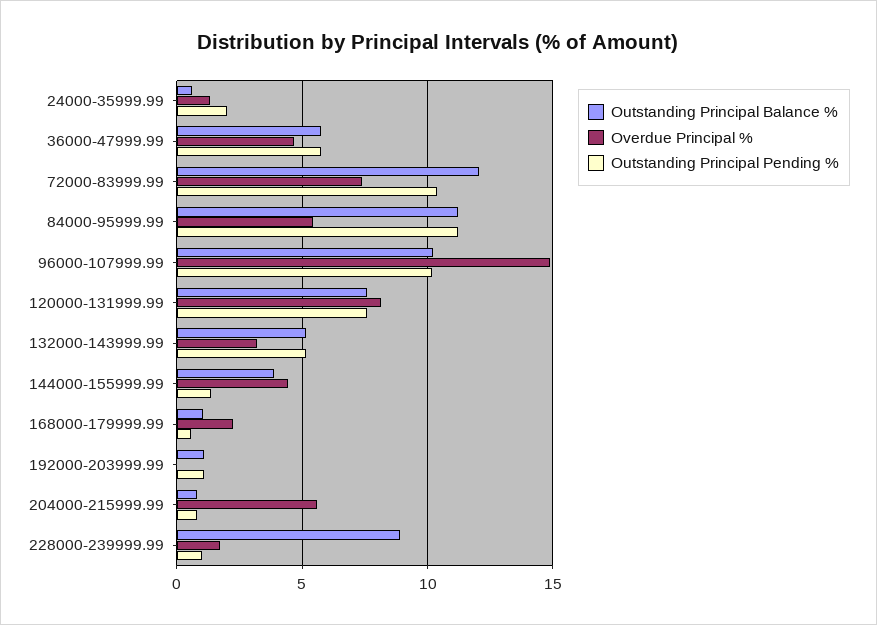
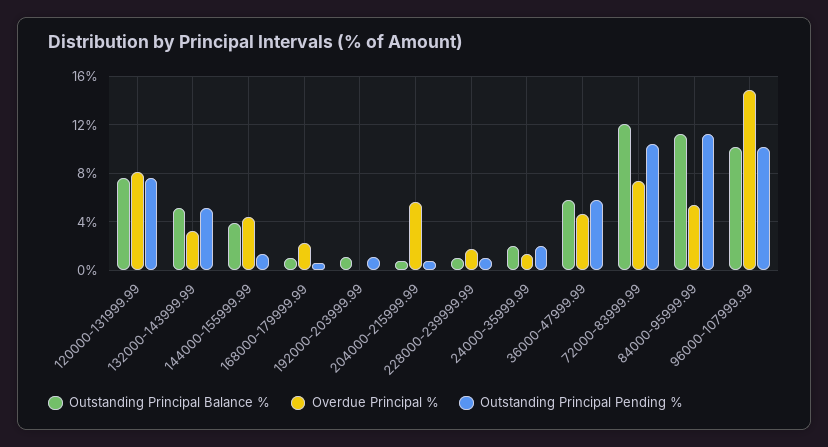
Outstanding Principal Balance %, 24000-35999.99: 0.5 -> 2
Outstanding Principal Balance %, 228000-239999.99: 9 -> 1

